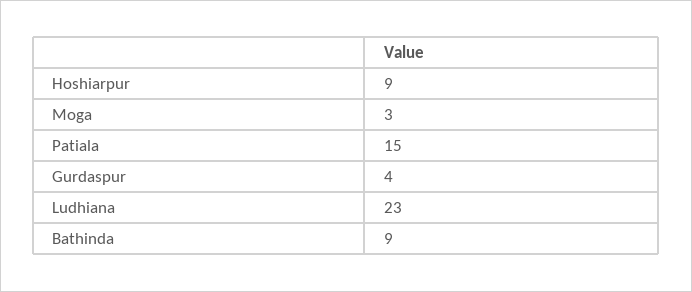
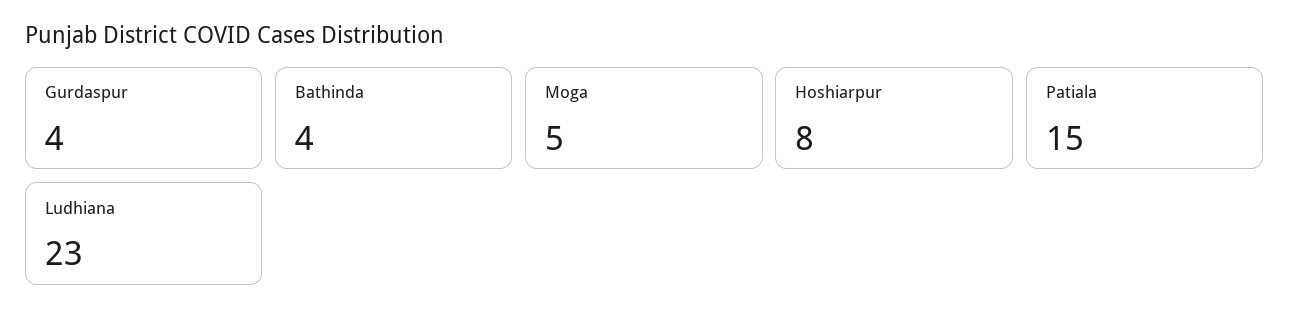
Hoshiarpur: 9 -> 8
Moga: 3 -> 5
Bathinda: 9 -> 4

